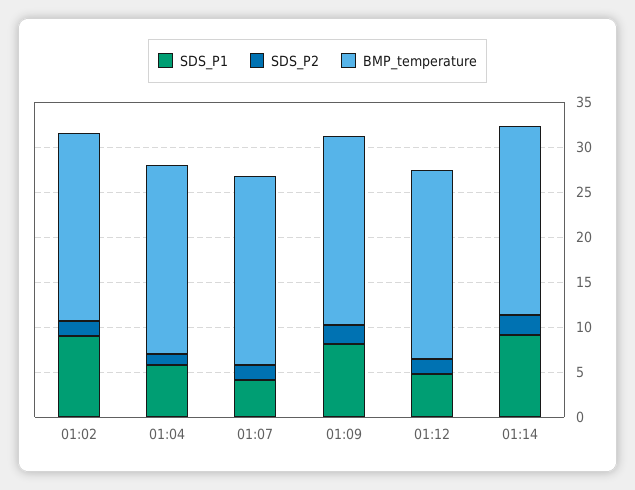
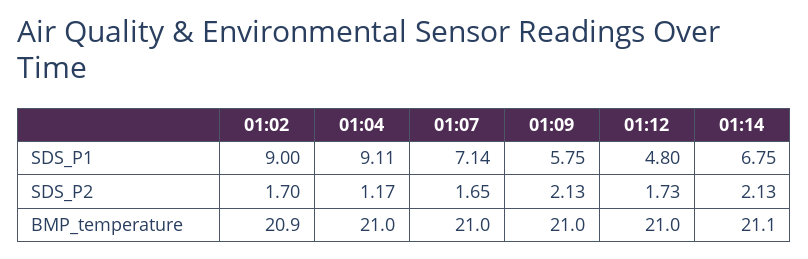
SDS_P1, 01:04: 6 -> 9.11
SDS_P1, 01:07: 4 -> 7.14
SDS_P1, 01:09: 8 -> 5.75
SDS_P1, 01:14: 9 -> 6.75

